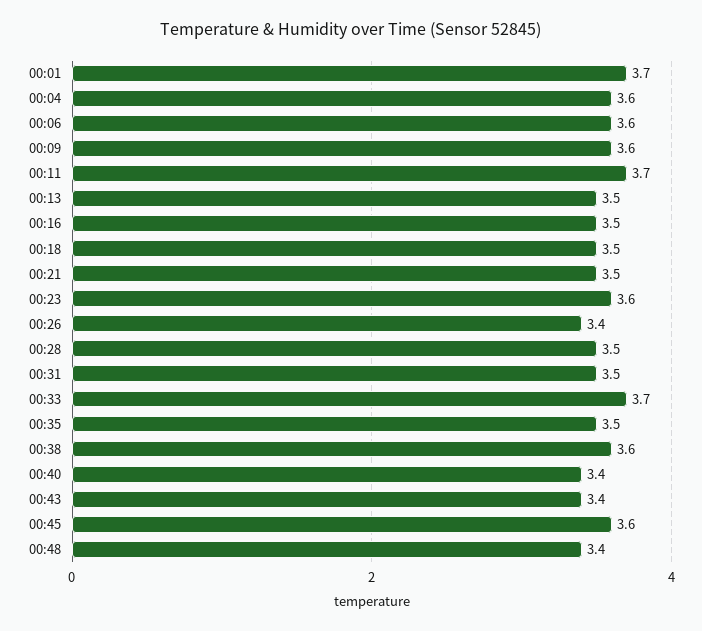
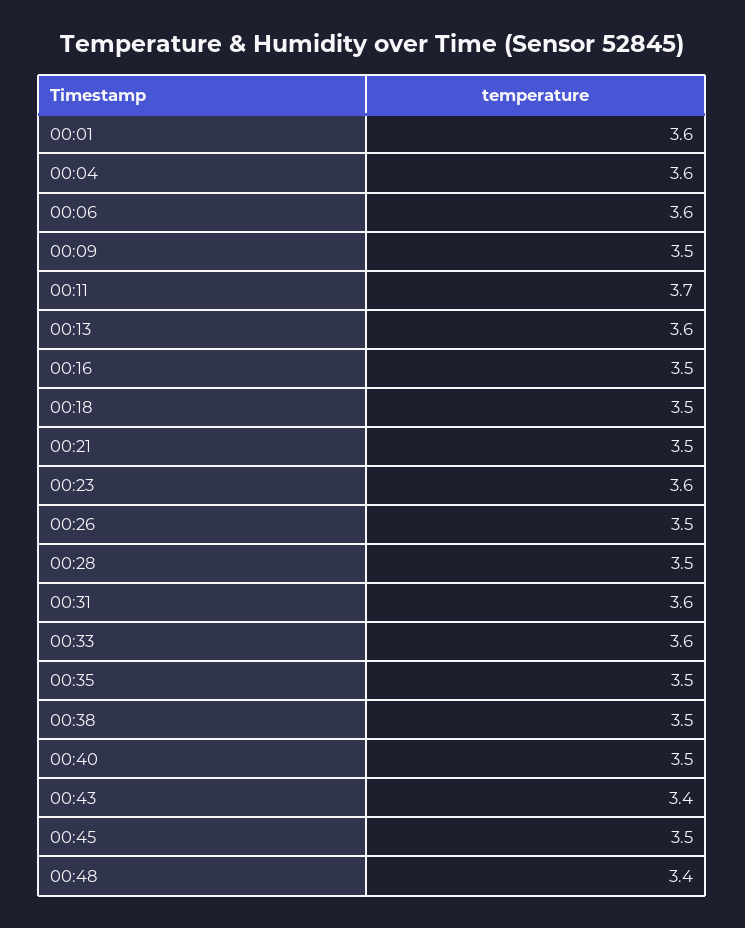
00:01: 3.7 -> 3.6
00:09: 3.6 -> 3.5
00:13: 3.5 -> 3.6
00:26: 3.4 -> 3.5
00:31: 3.5 -> 3.6
00:33: 3.7 -> 3.6
00:38: 3.6 -> 3.5
00:40: 3.4 -> 3.5
00:45: 3.6 -> 3.5

